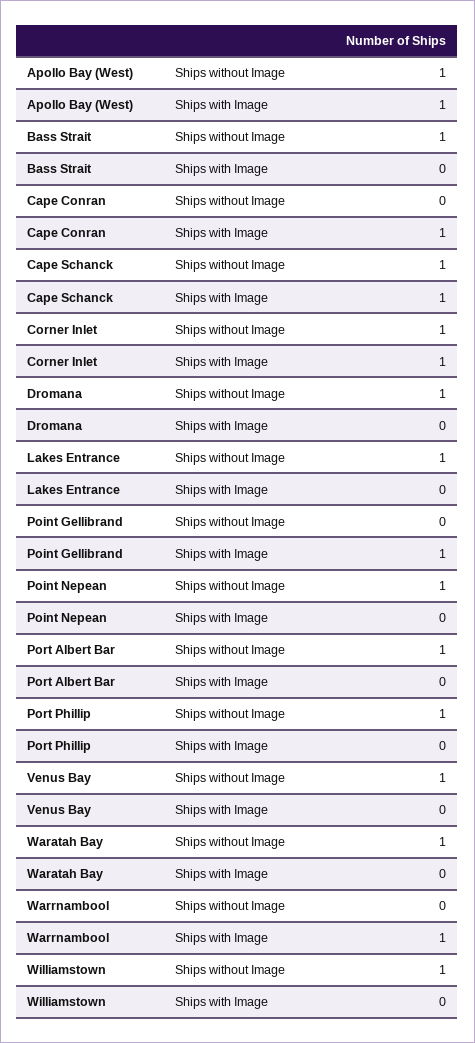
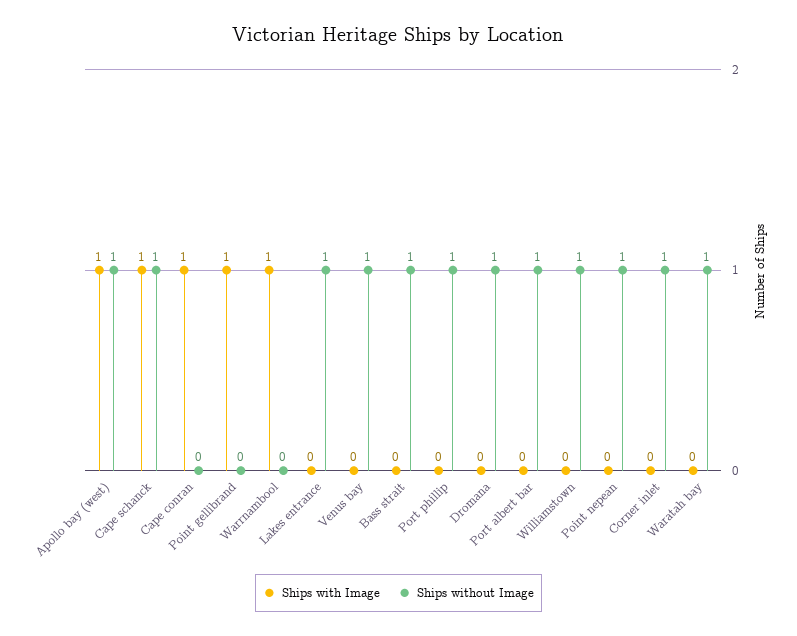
Ships with Image, Corner Inlet: 1 -> 0

